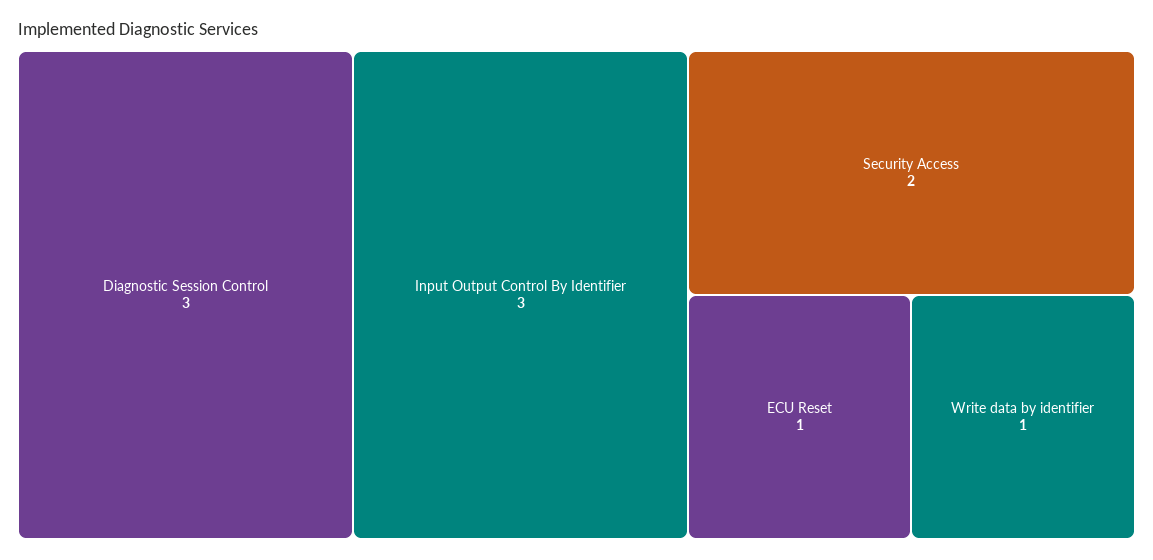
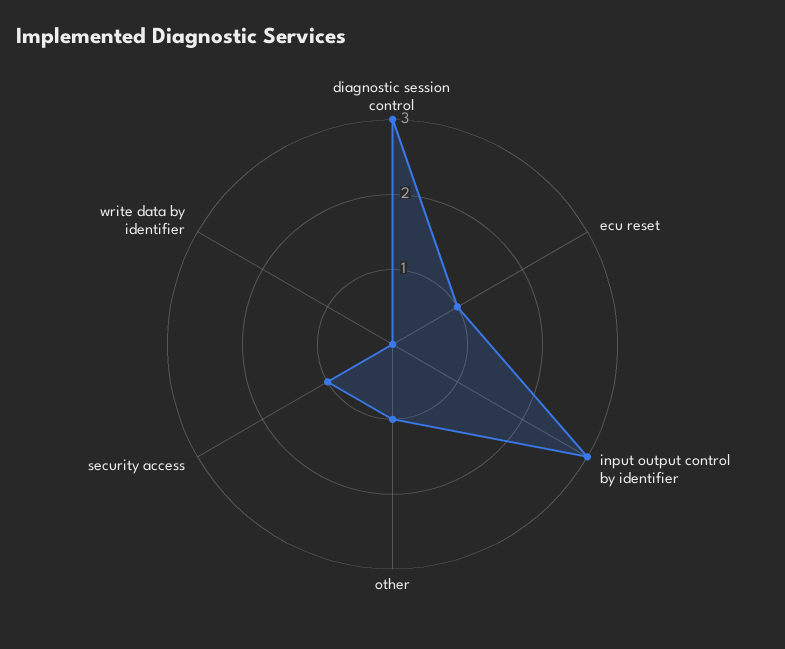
Security Access: 2 -> 1
Write data by identifier: 1 -> 0
other: none -> 1

